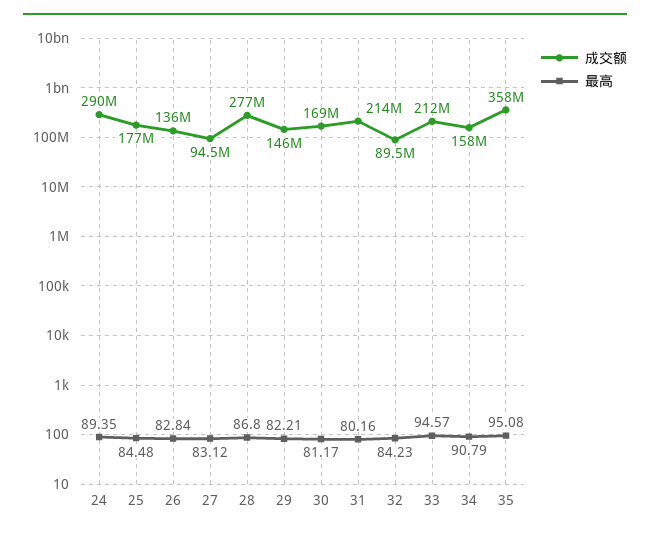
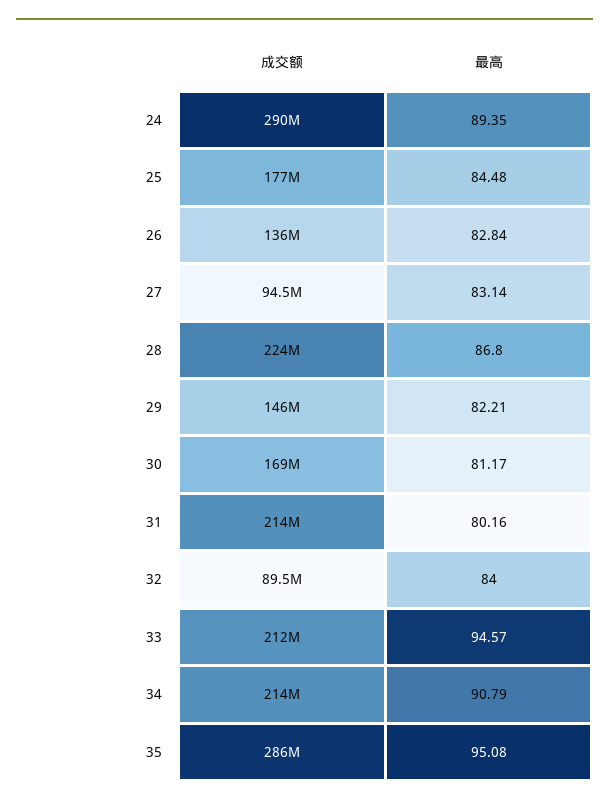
最高, 27: 83.12 -> 83.14
成交额, 28: 277000000 -> 224000000
最高, 32: 84.23 -> 84
成交额, 34: 158000000 -> 214000000
成交额, 35: 358000000 -> 286000000

